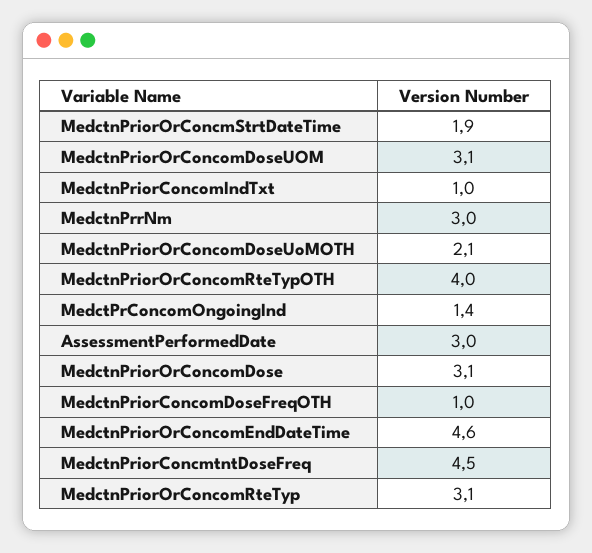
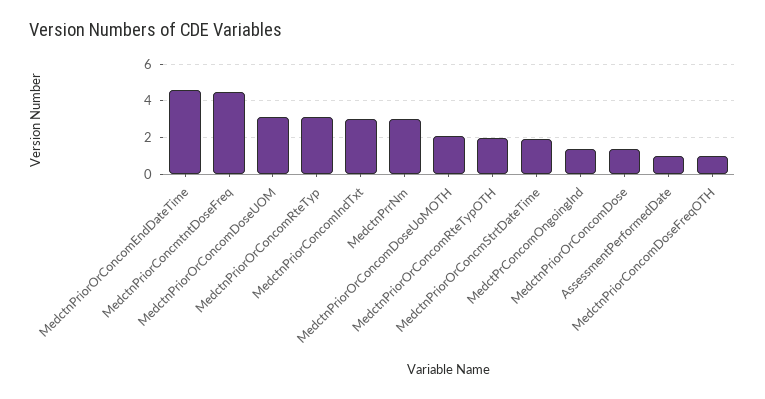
MedctnPriorConcomIndTxt: 1 -> 3
MedctnPriorOrConcomRteTypOTH: 4 -> 2
AssessmentPerformedDate: 3 -> 1
MedctnPriorOrConcomDose: 3.1 -> 1.5

